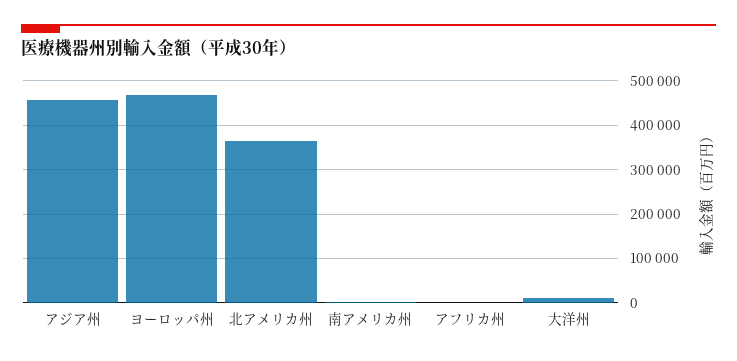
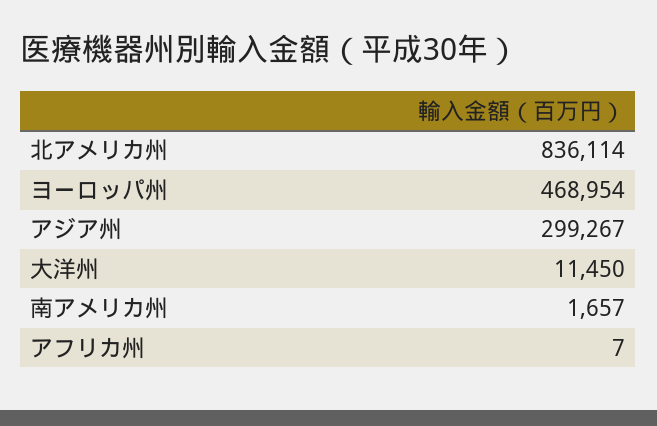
アジア州: 460000 -> 299267
北アメリカ州: 360000 -> 836114

